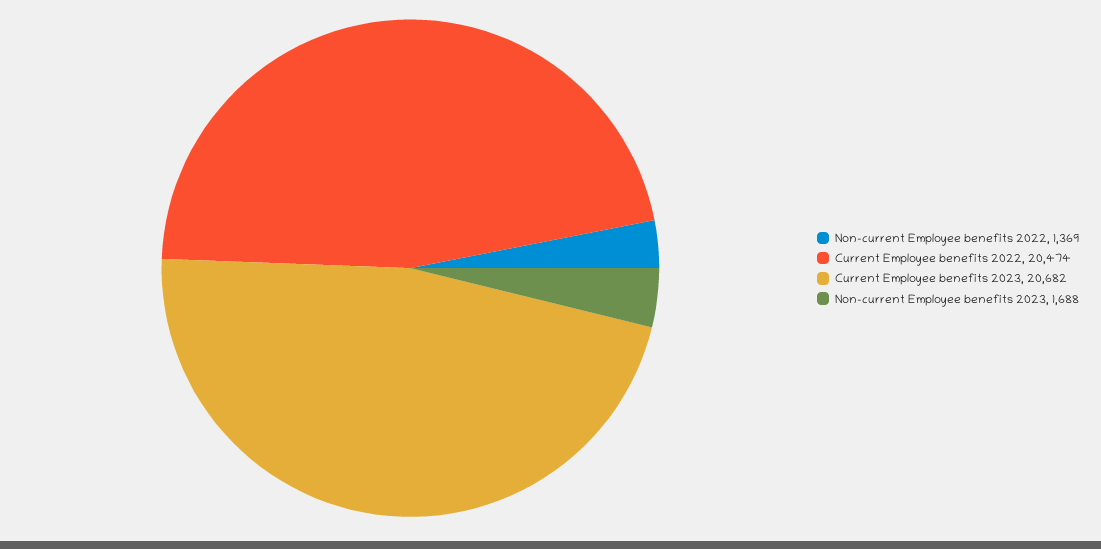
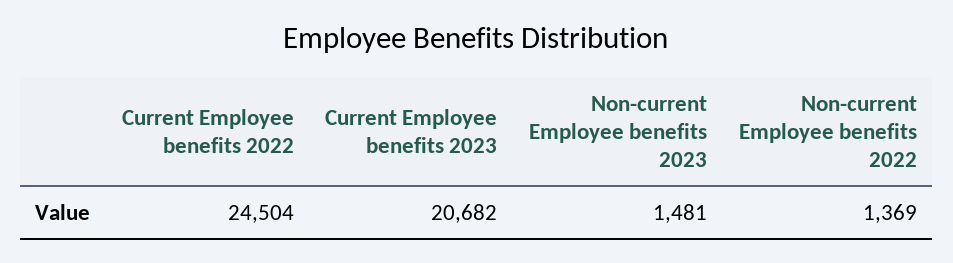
Current Employee benefits 2022: 20474 -> 24504
Non-current Employee benefits 2023: 1688 -> 1481

